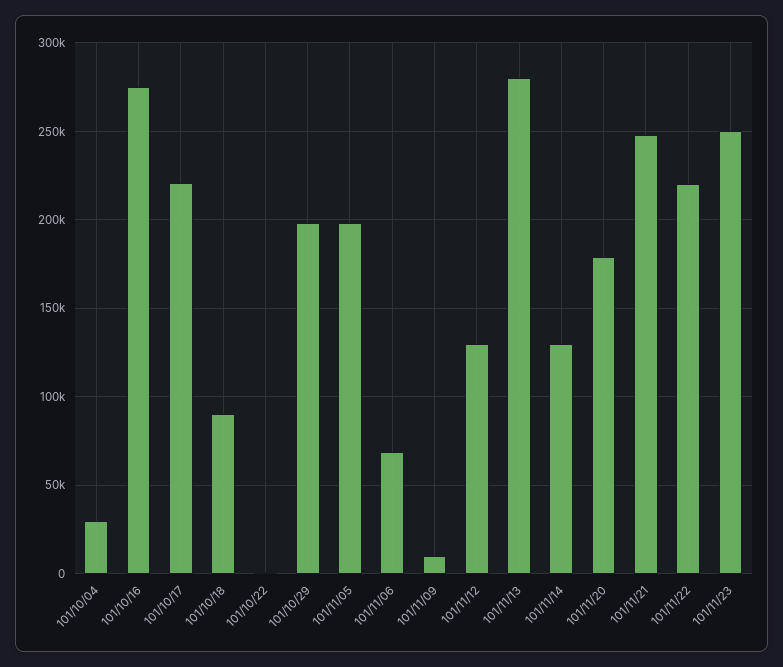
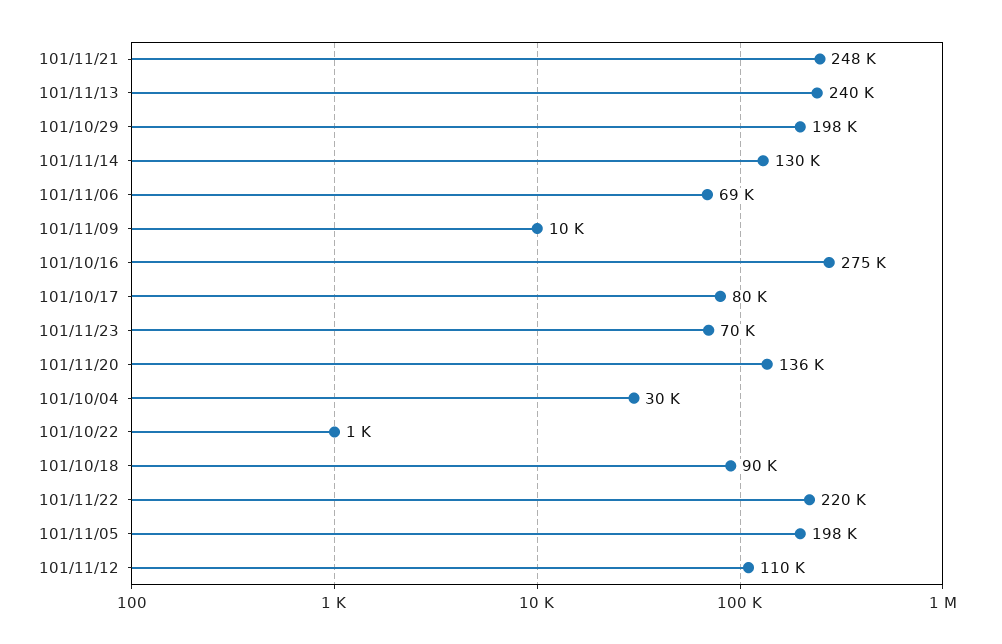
101/10/17: 220000 -> 80000
101/11/12: 130000 -> 110000
101/11/13: 280000 -> 240000
101/11/20: 180000 -> 136000
101/11/23: 250000 -> 70000

